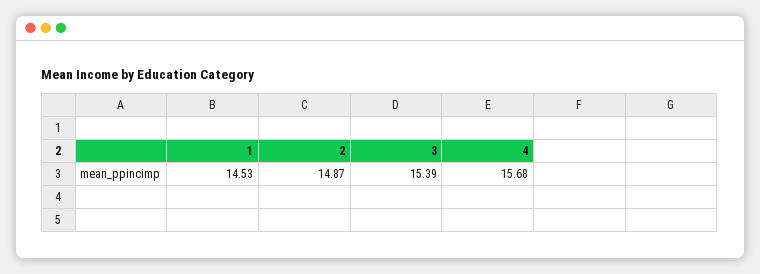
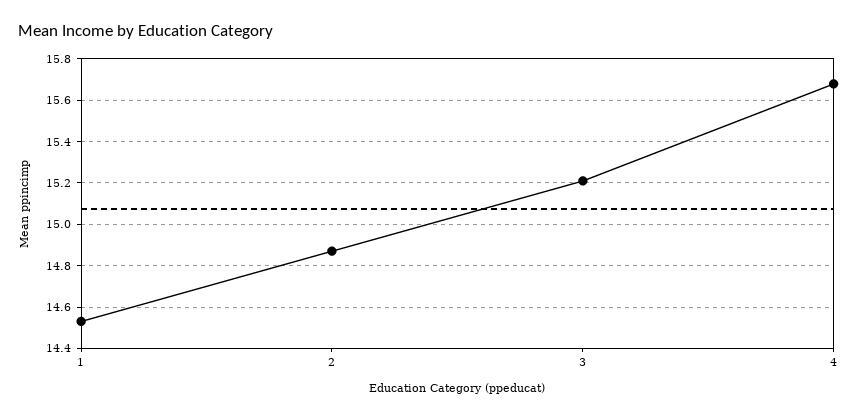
3: 15.39 -> 15.2

